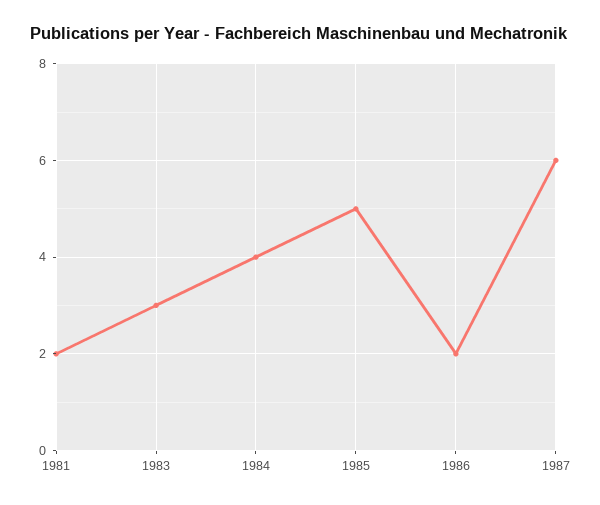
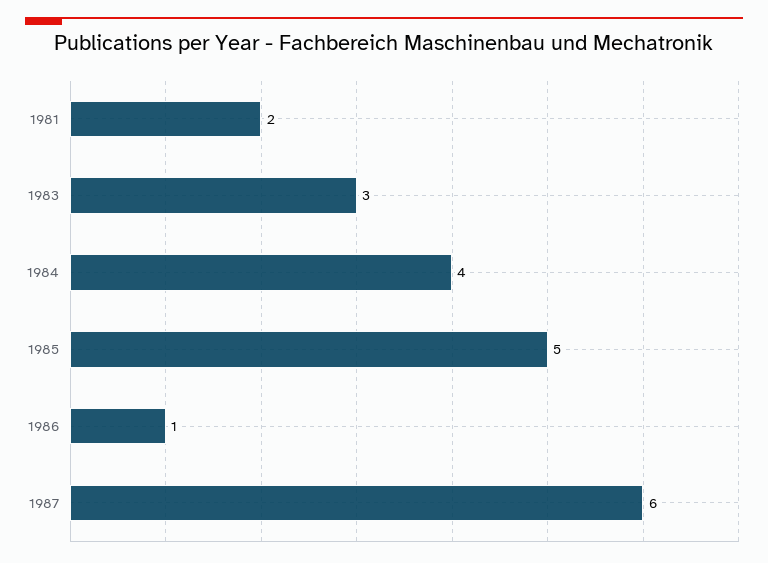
1986: 2 -> 1

